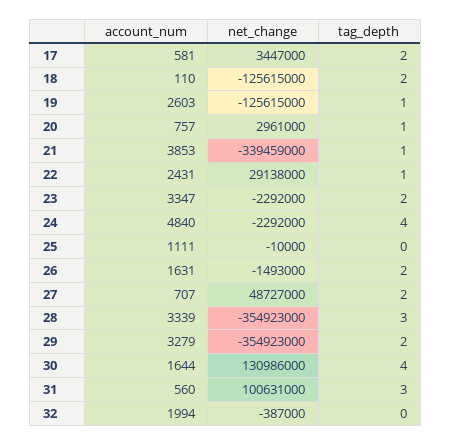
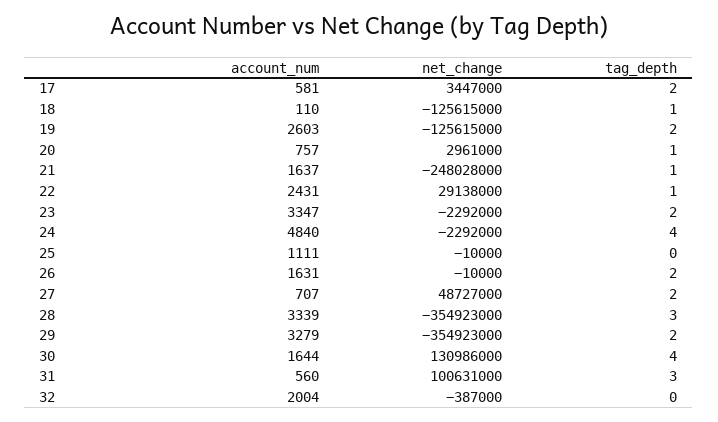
tag_depth, 18: 2 -> 1
tag_depth, 19: 1 -> 2
account_num, 21: 3853 -> 1637
net_change, 21: -339459000 -> -248028000
net_change, 26: -1493000 -> -10000
account_num, 32: 1994 -> 2004

